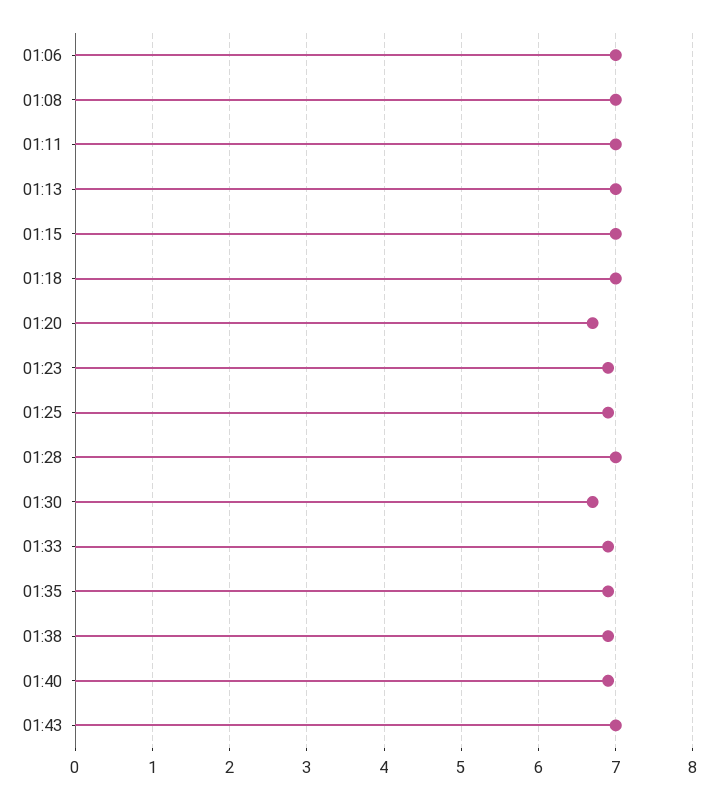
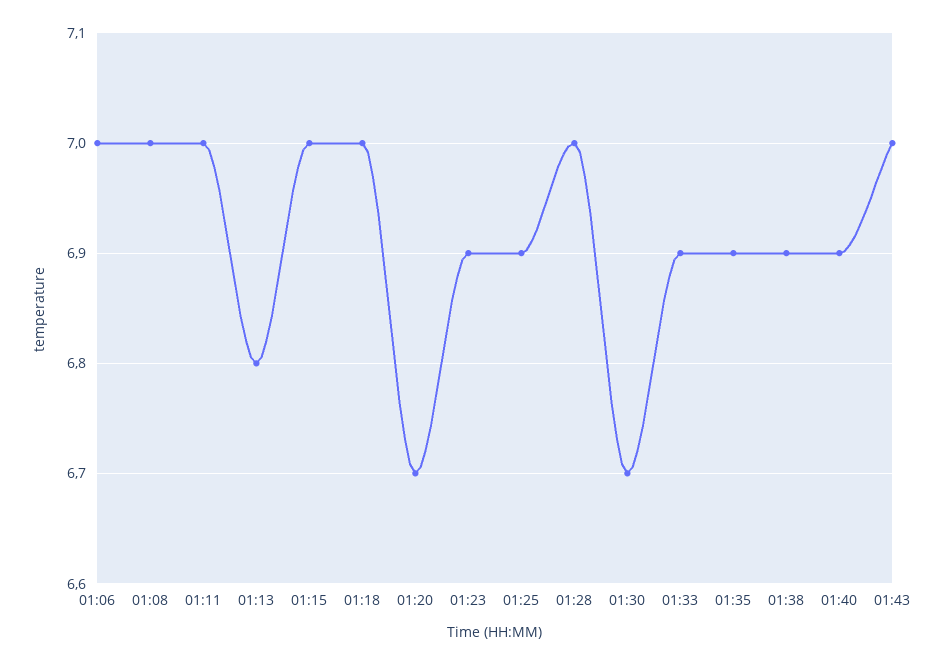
01:13: 7 -> 6.8

